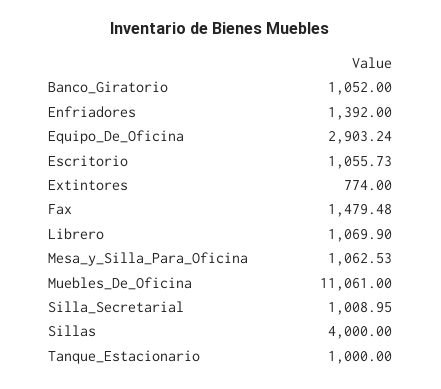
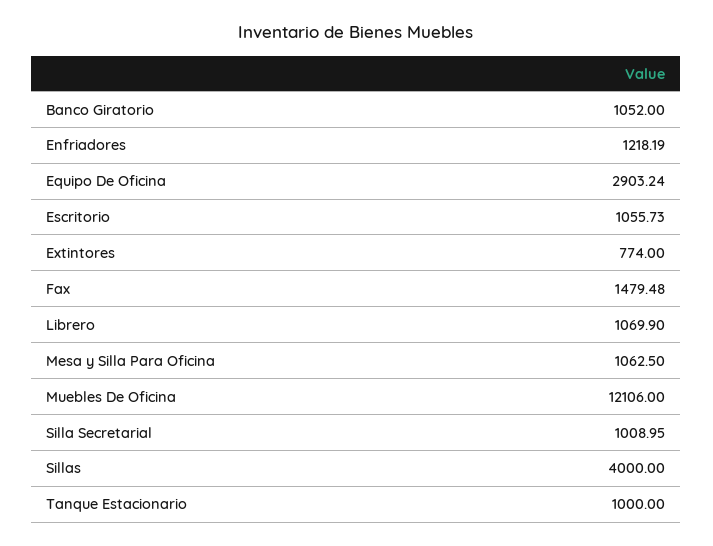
Enfriadores: 1392 -> 1218.19
Mesa_y_Silla_Para_Oficina: 1062.53 -> 1062.5
Muebles_De_Oficina: 11061 -> 12106

